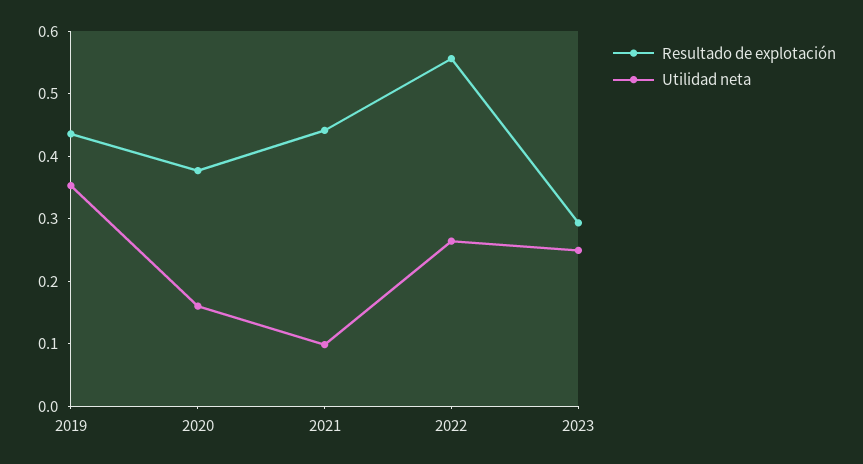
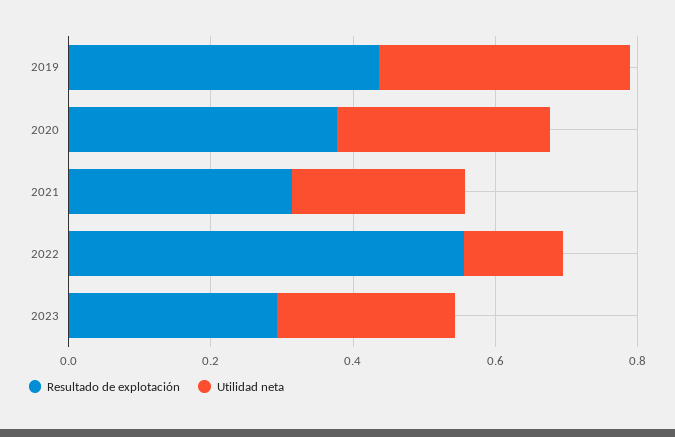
Utilidad neta, 2020: 0.16 -> 0.3
Resultado de explotación, 2021: 0.44 -> 0.3
Utilidad neta, 2021: 0.1 -> 0.25
Utilidad neta, 2022: 0.26 -> 0.15

